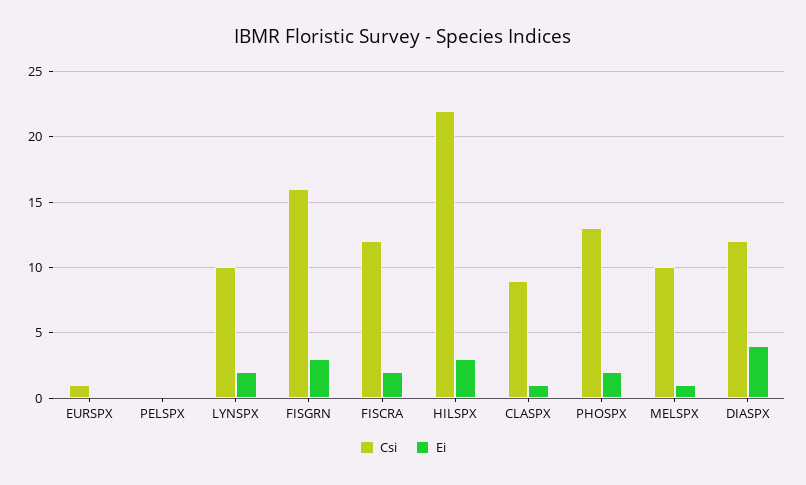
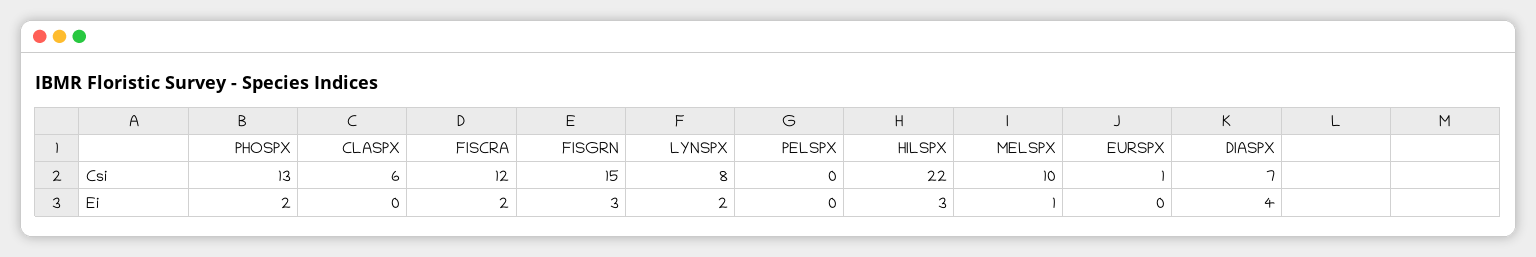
Csi, LYNSPX: 10 -> 8
Csi, FISGRN: 16 -> 15
Csi, CLASPX: 9 -> 6
Ei, CLASPX: 1 -> 0
Csi, DIASPX: 12 -> 7

